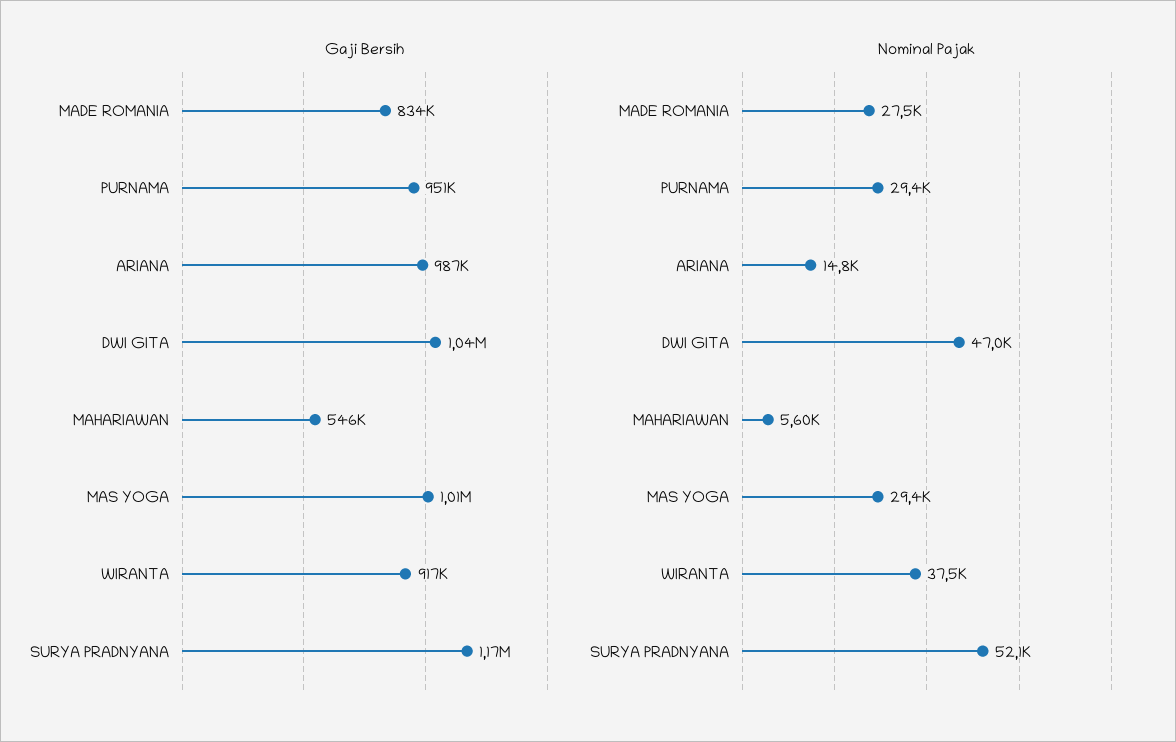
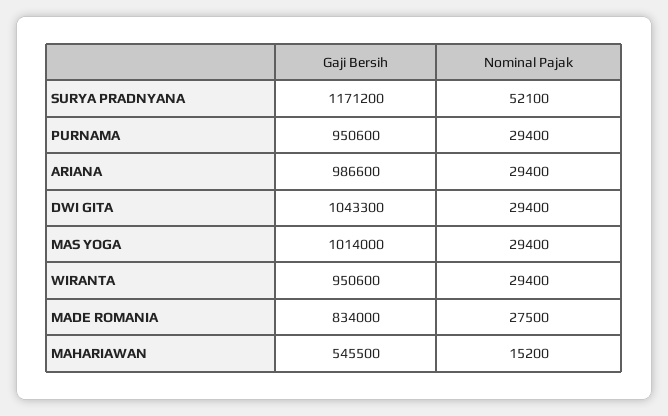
Gaji Bersih, WIRANTA: 917000 -> 950600
Nominal Pajak, ARIANA: 14800 -> 29400
Nominal Pajak, DWI GITA: 47000 -> 29400
Nominal Pajak, MAHARIAWAN: 5600 -> 15200
Nominal Pajak, WIRANTA: 37500 -> 29400

